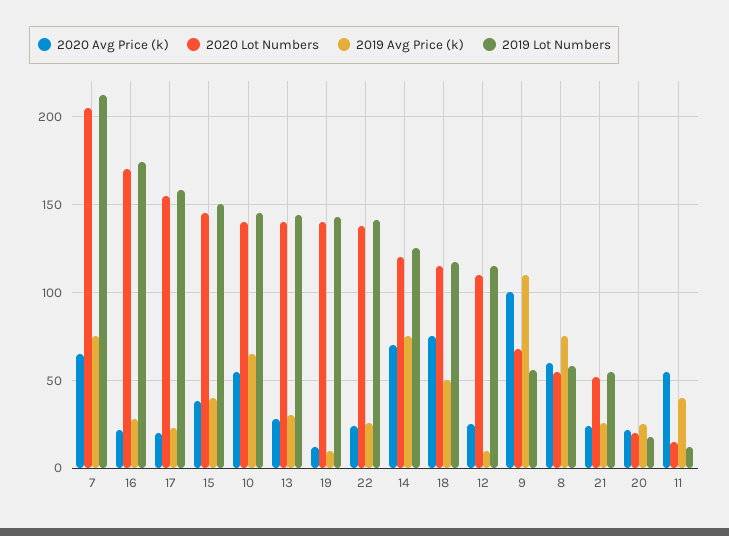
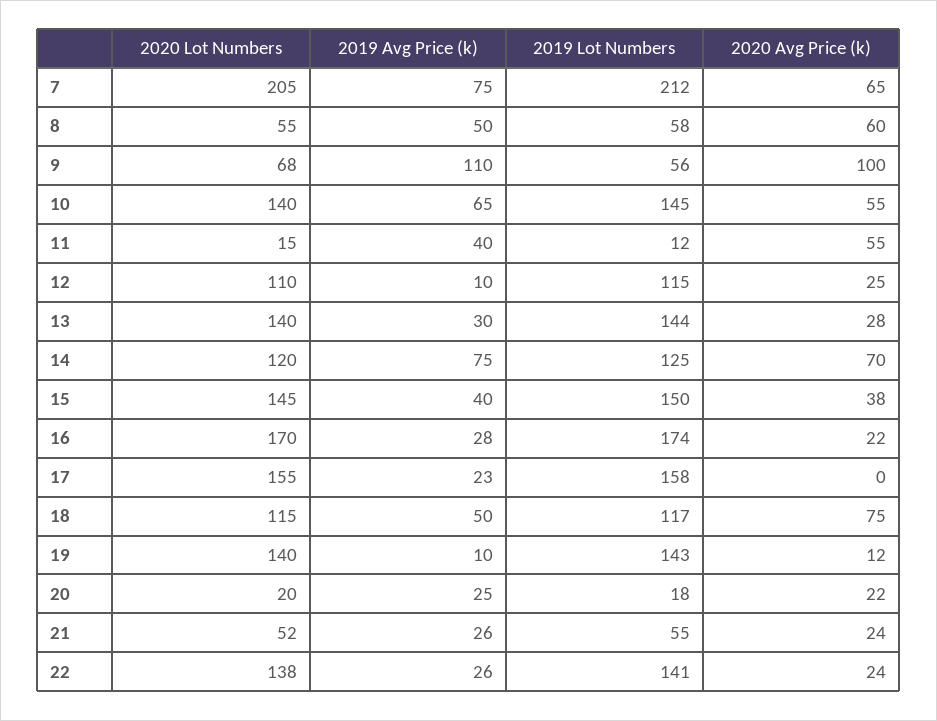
2020 Avg Price (k), 17: 20 -> 0
2019 Avg Price (k), 8: 75 -> 50

